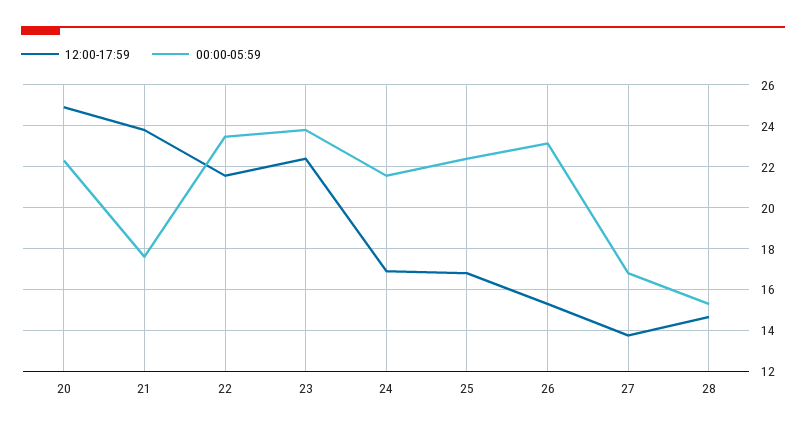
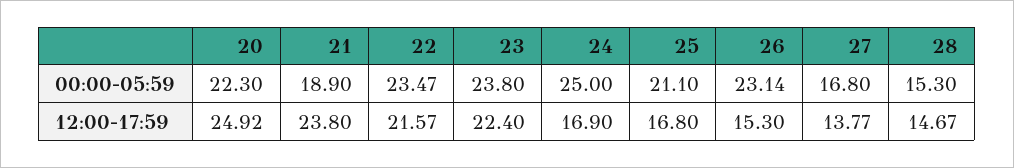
00:00-05:59, 21: 17.5 -> 18.9
00:00-05:59, 24: 21.5 -> 25
00:00-05:59, 25: 22.5 -> 21.1

